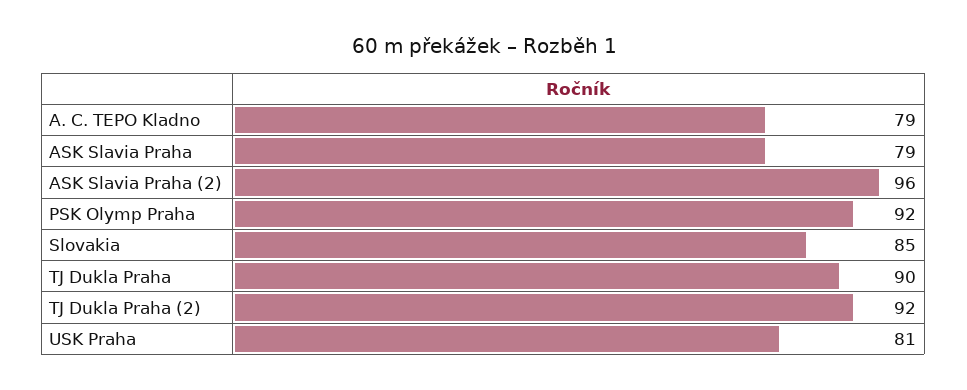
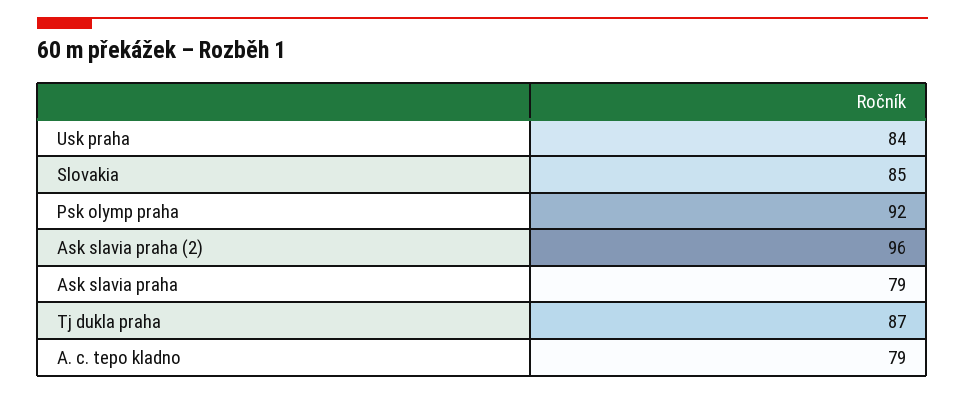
TJ Dukla Praha: 90 -> 87
TJ Dukla Praha (2): 92 -> none
USK Praha: 81 -> 84

